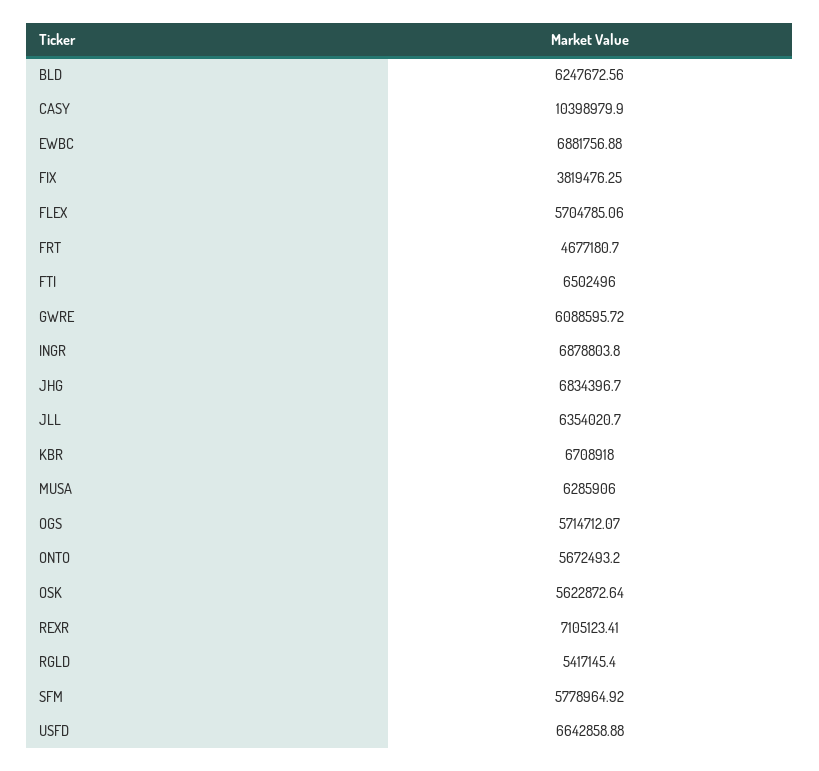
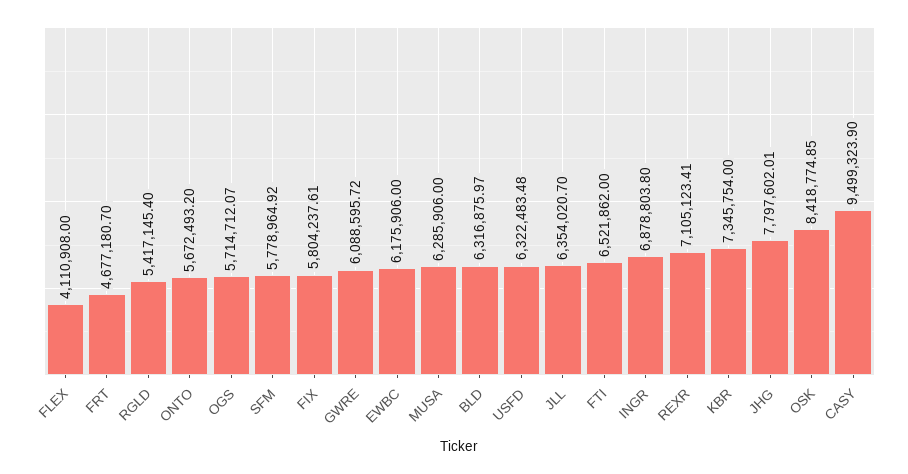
BLD: 6247672.56 -> 6316875.97
CASY: 10398979.9 -> 9499323.9
EWBC: 6881756.88 -> 6175906
FIX: 3819476.25 -> 5804237.61
FLEX: 5704785.06 -> 4110908
FTI: 6502496 -> 6521862
JHG: 6834396.7 -> 7797602.01
KBR: 6708918 -> 7345754
OSK: 5622872.64 -> 8418774.85
USFD: 6642858.88 -> 6322483.48

